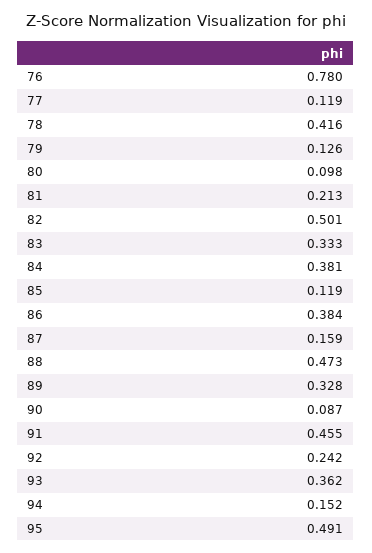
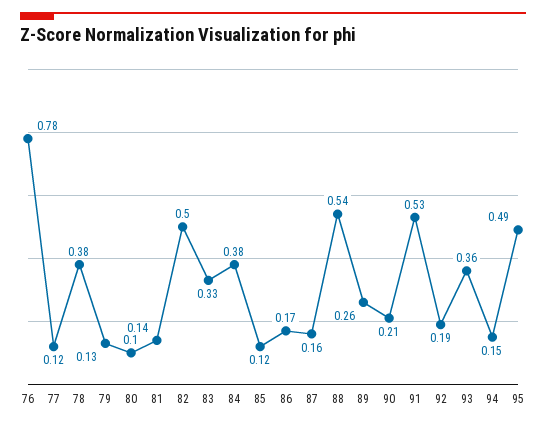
78: 0.416 -> 0.38
81: 0.213 -> 0.14
86: 0.384 -> 0.17
88: 0.473 -> 0.54
89: 0.328 -> 0.26
90: 0.087 -> 0.21
91: 0.455 -> 0.53
92: 0.242 -> 0.19

